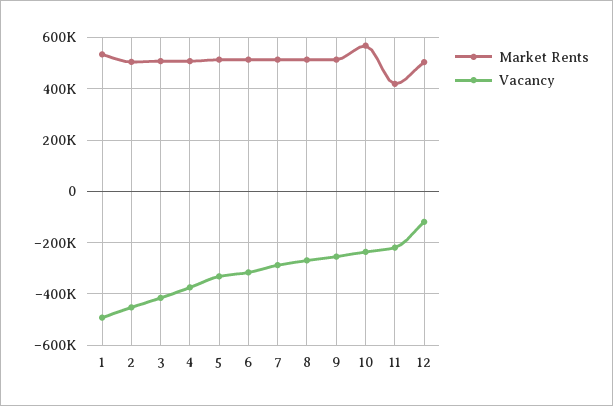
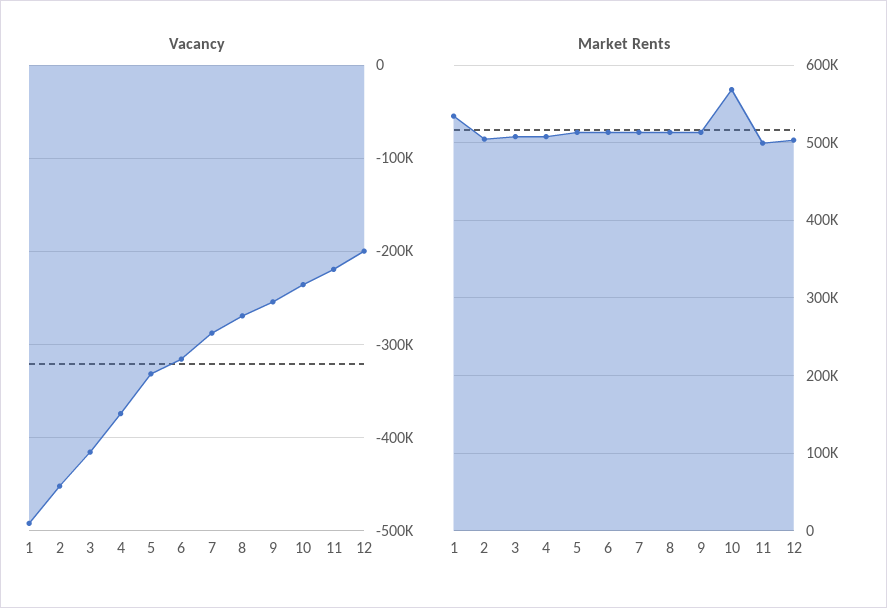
Market Rents, 11: 425000 -> 500000
Vacancy, 12: -125000 -> -200000

